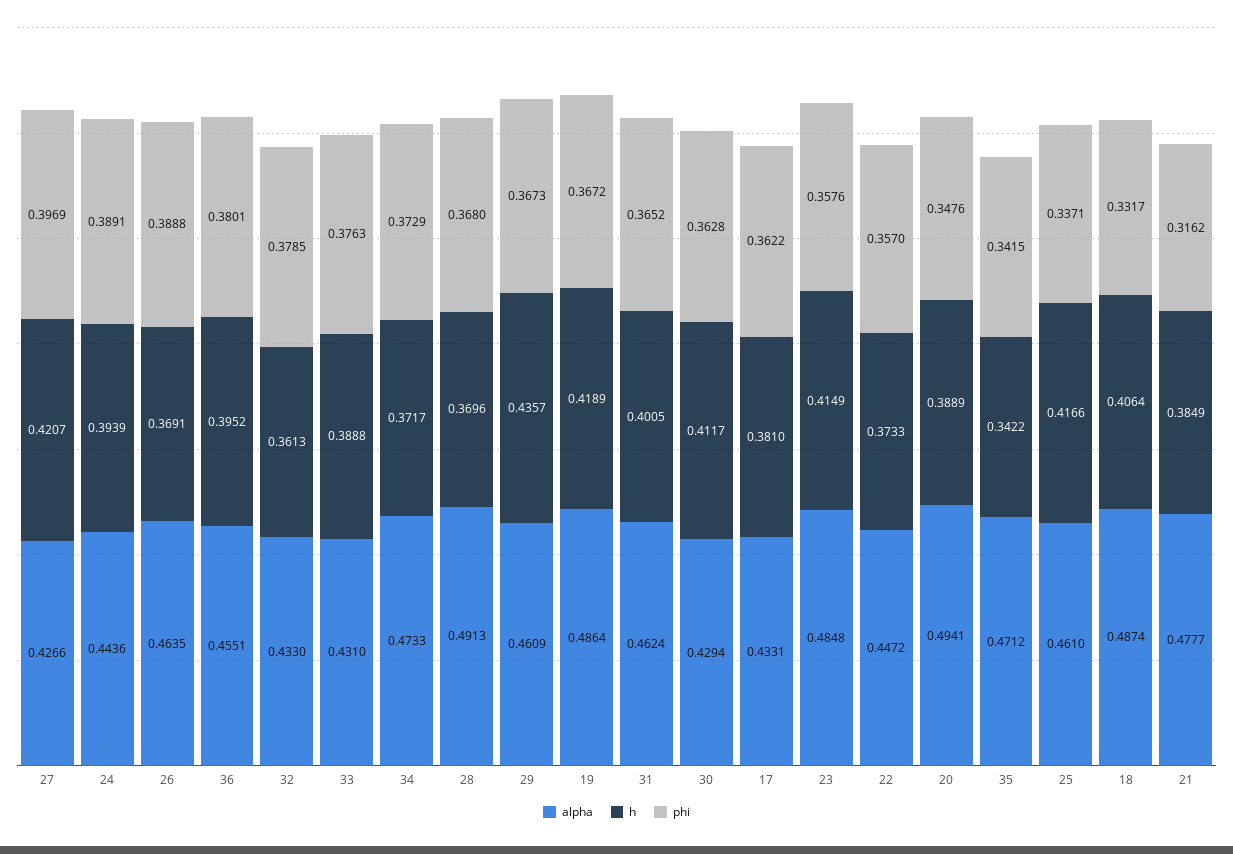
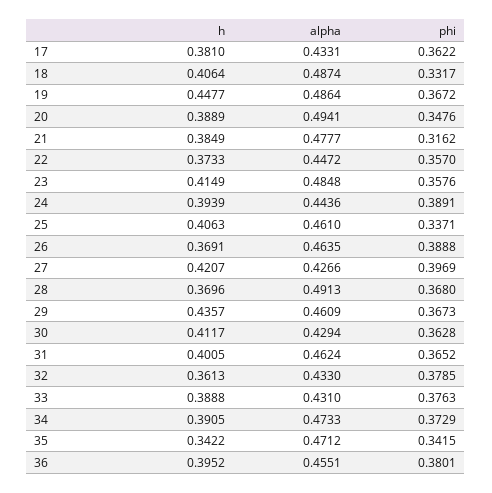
h, 34: 0.3717 -> 0.3905
h, 19: 0.4189 -> 0.4477
h, 25: 0.4166 -> 0.4063

